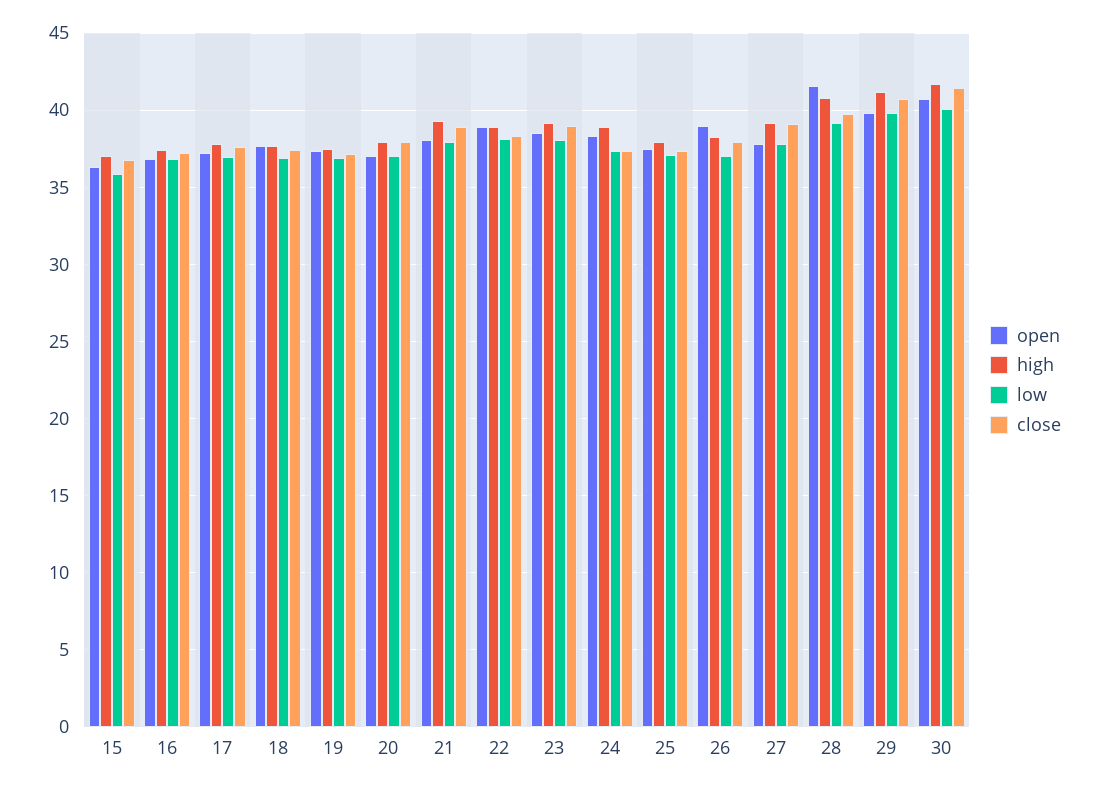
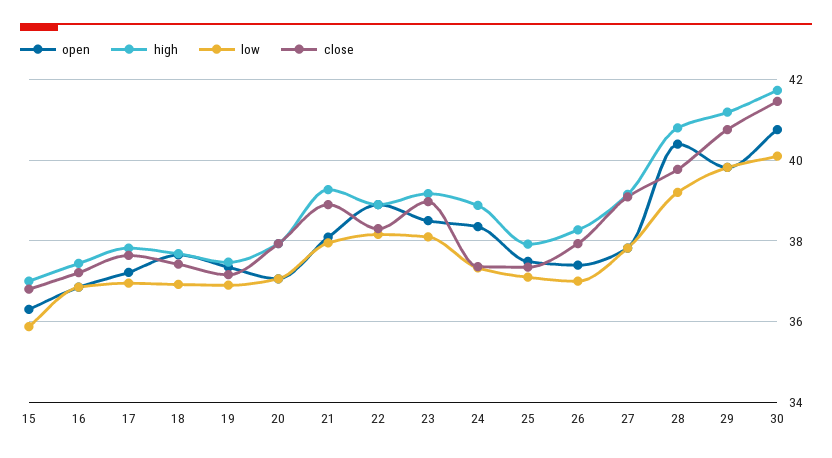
open, 26: 39 -> 37.4
open, 28: 41.5 -> 40.4

